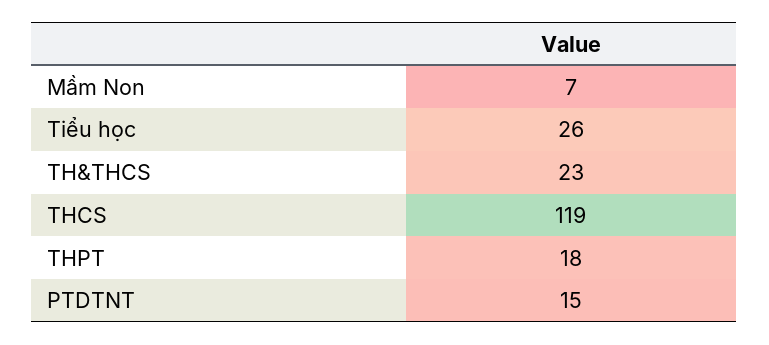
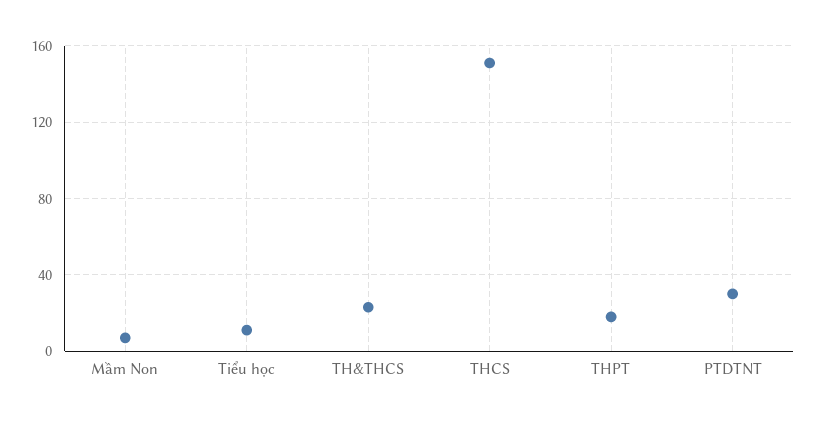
Tiểu học: 26 -> 10
THCS: 119 -> 150
PTDTNT: 15 -> 30

